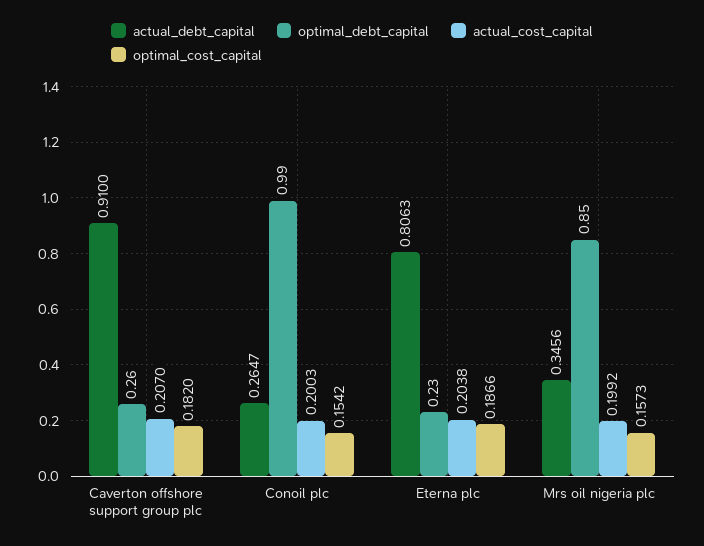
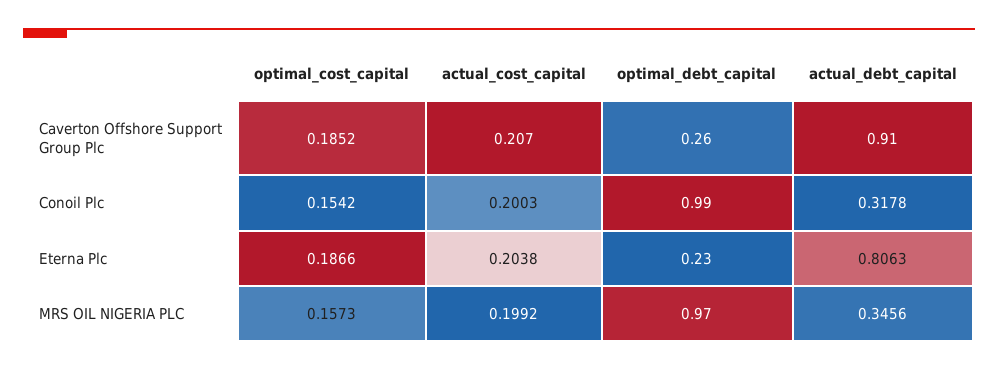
optimal_cost_capital, Caverton offshore support group plc: 0.182 -> 0.1852
actual_debt_capital, Conoil plc: 0.2647 -> 0.3178
optimal_debt_capital, Mrs oil nigeria plc: 0.85 -> 0.97

